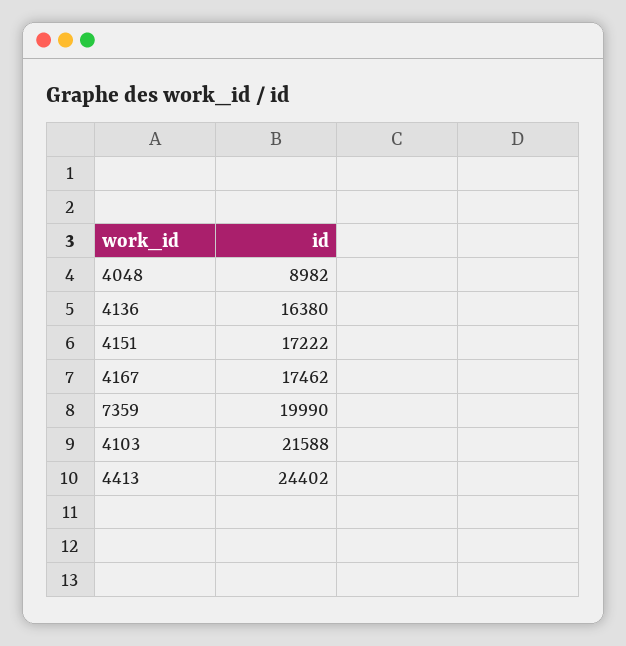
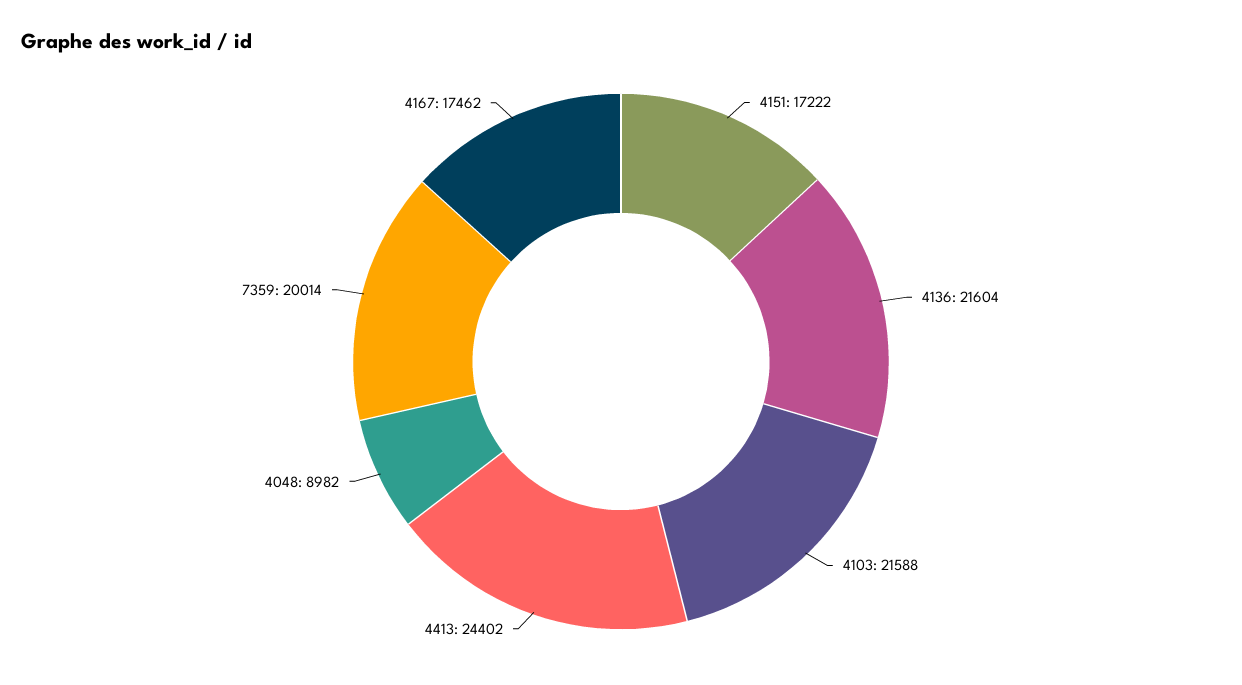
4136: 16380 -> 21604
7359: 19990 -> 20014

